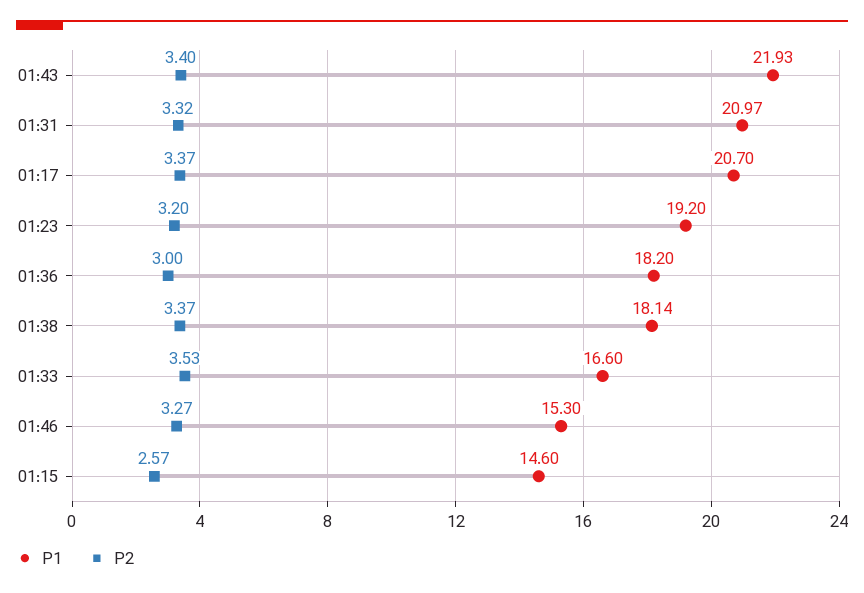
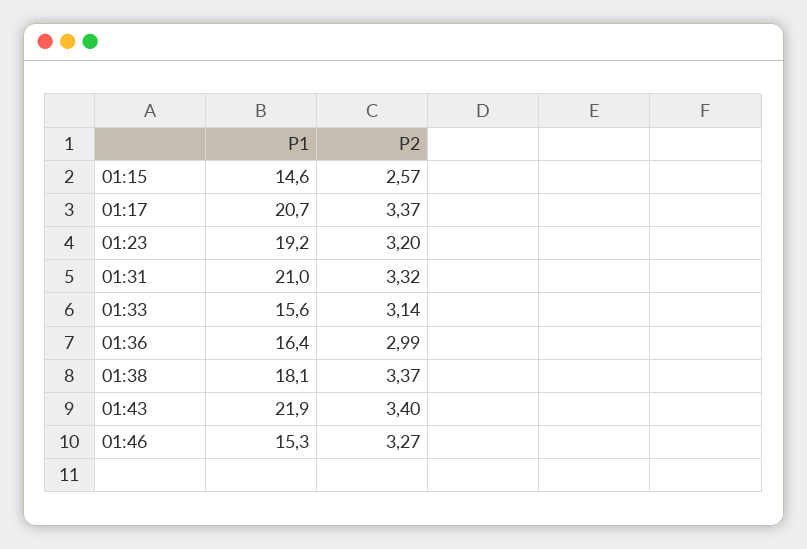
P1, 01:36: 18.2 -> 16.4
P2, 01:36: 3 -> 2.99
P1, 01:33: 16.6 -> 15.6
P2, 01:33: 3.53 -> 3.14

